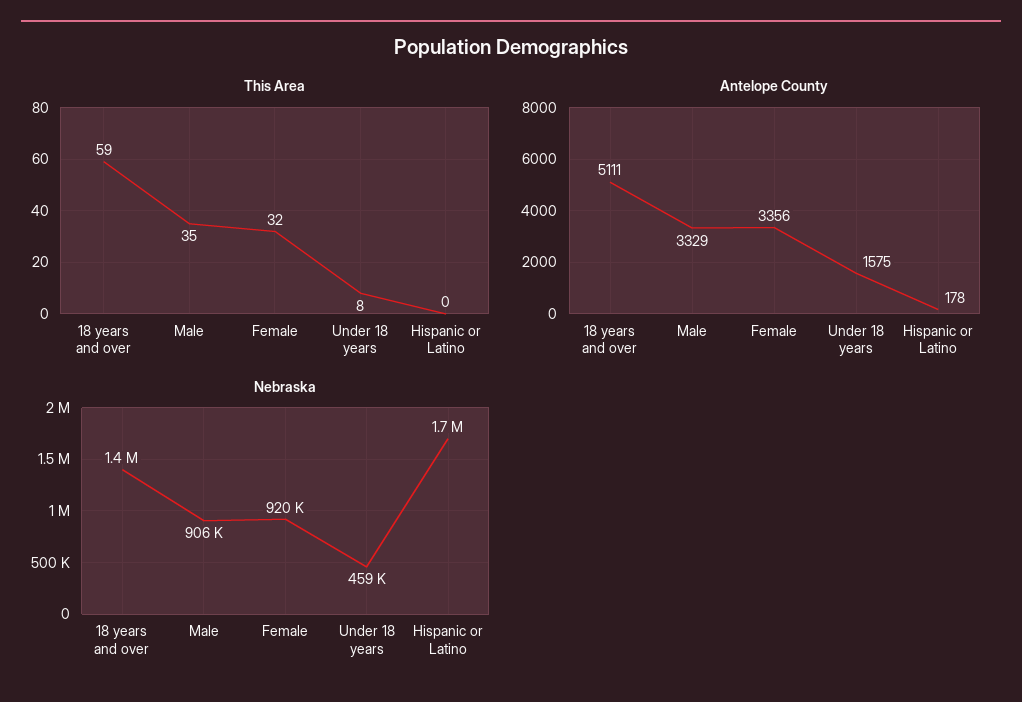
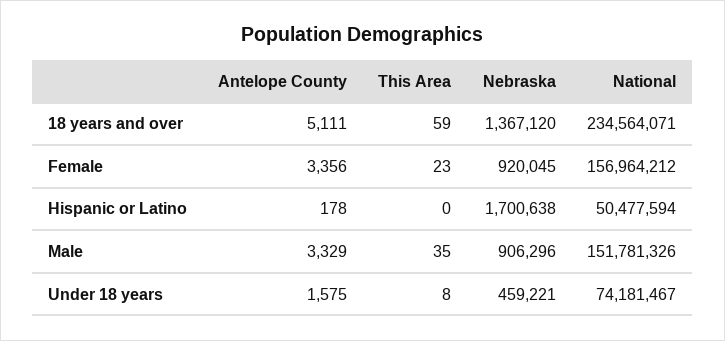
This Area, Female: 32 -> 23
National, 18 years and over: none -> 234564071
National, Female: none -> 156964212
National, Hispanic or Latino: none -> 50477594
National, Male: none -> 151781326
National, Under 18 years: none -> 74181467

